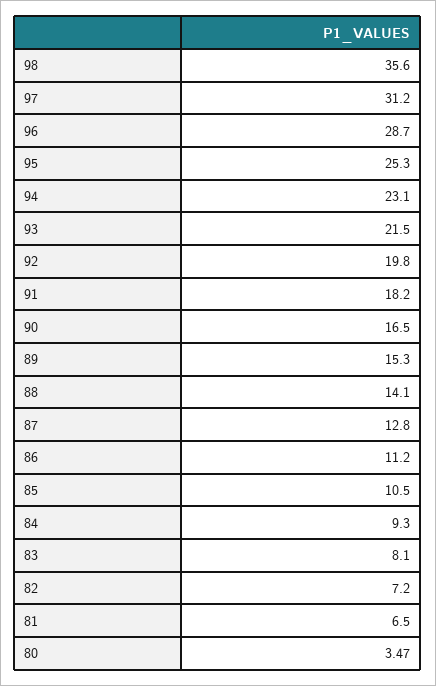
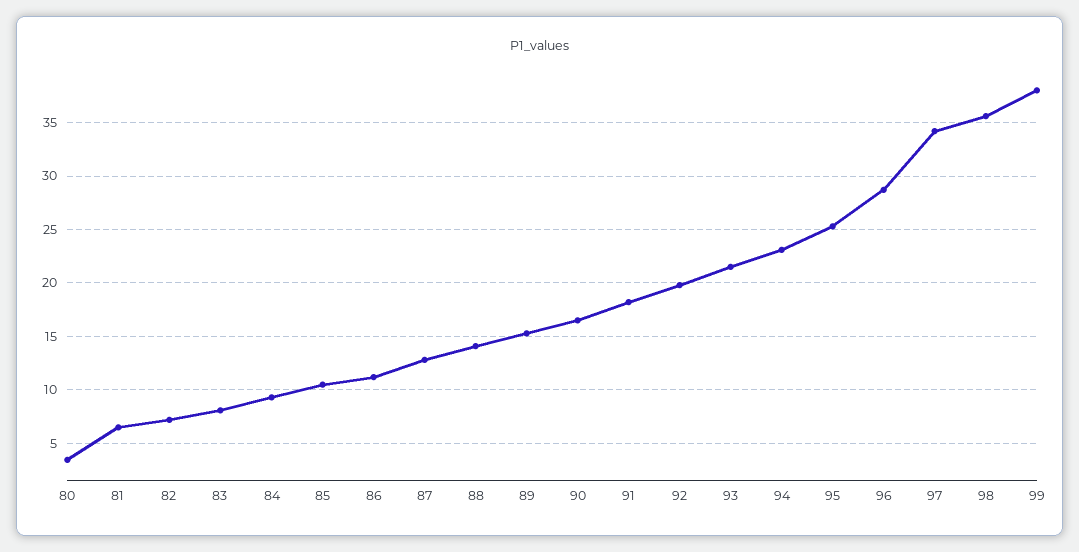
97: 31.2 -> 34
99: none -> 38

